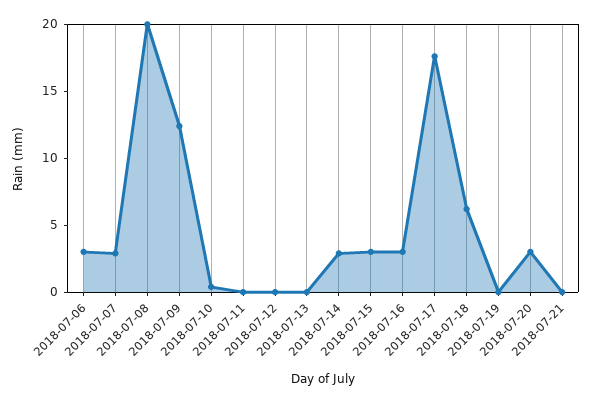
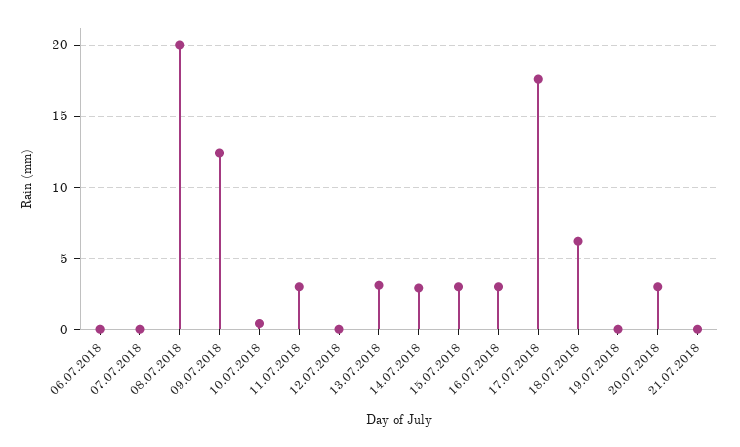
2018-07-06: 3 -> 0
2018-07-07: 3 -> 0
2018-07-11: 0 -> 3
2018-07-13: 0 -> 3

